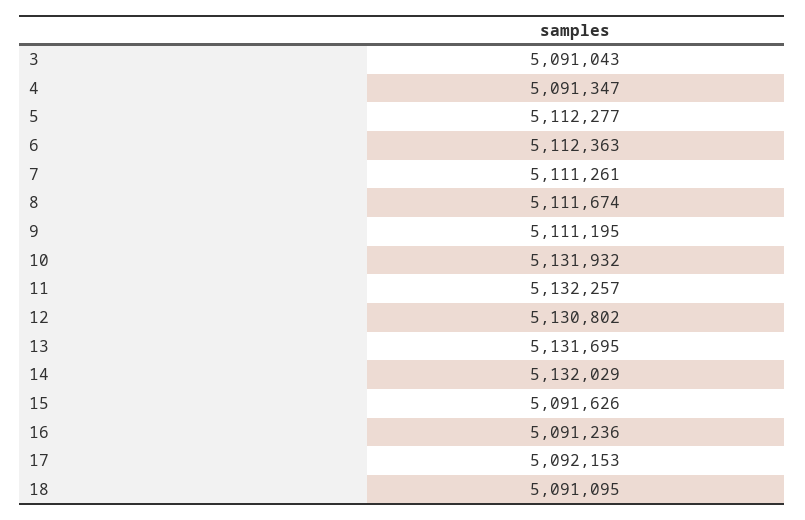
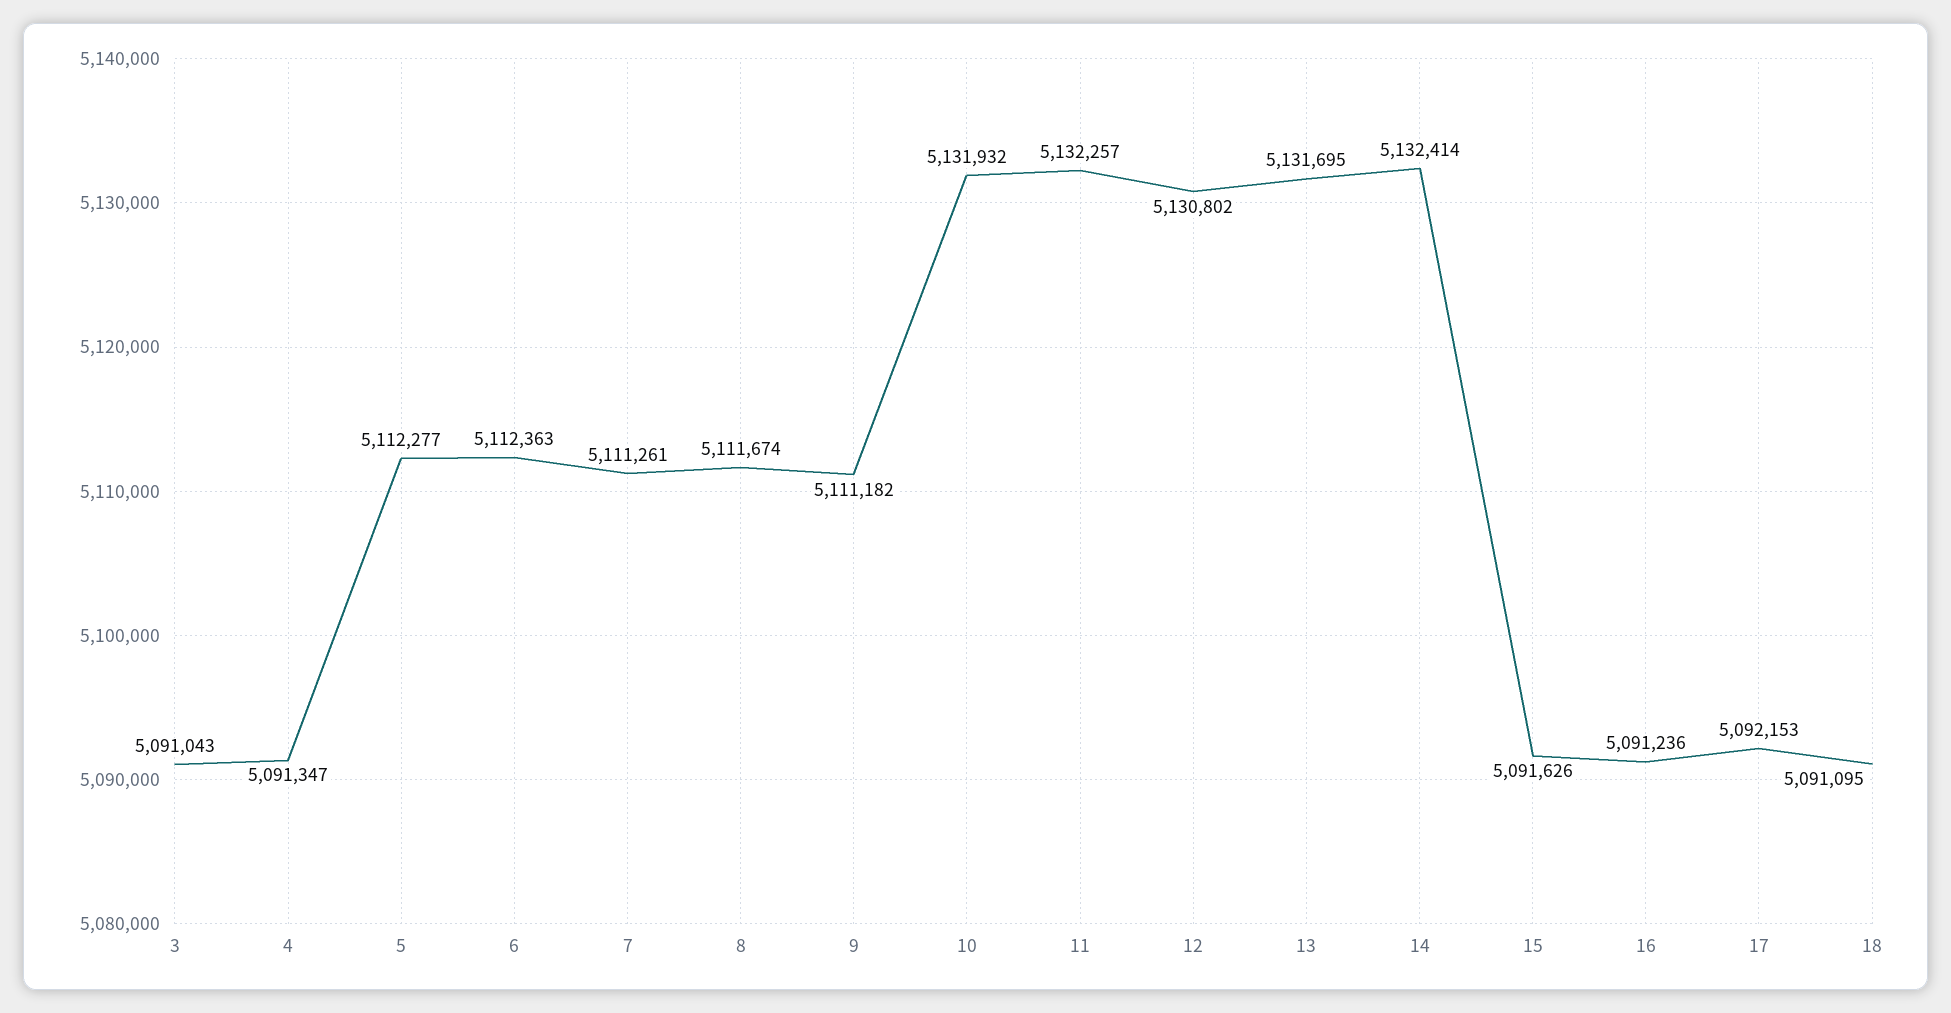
9: 5111195 -> 5111182
14: 5132029 -> 5132414

